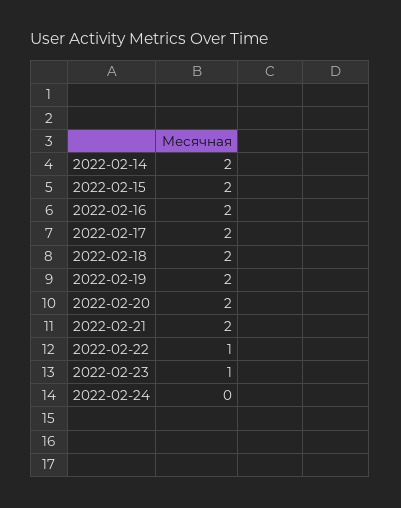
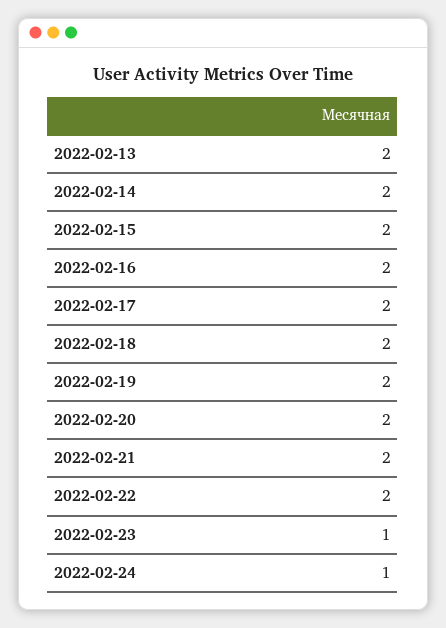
2022-02-22: 1 -> 2
2022-02-24: 0 -> 1
2022-02-13: none -> 2

